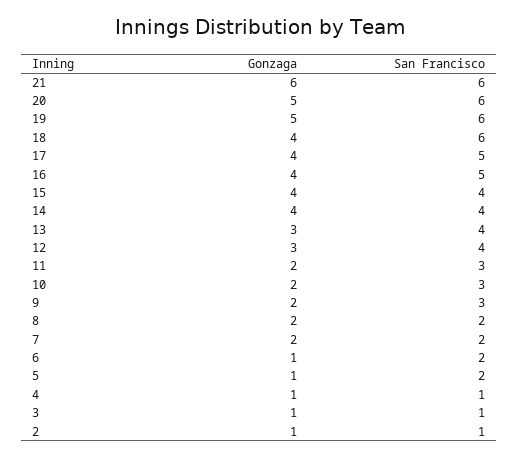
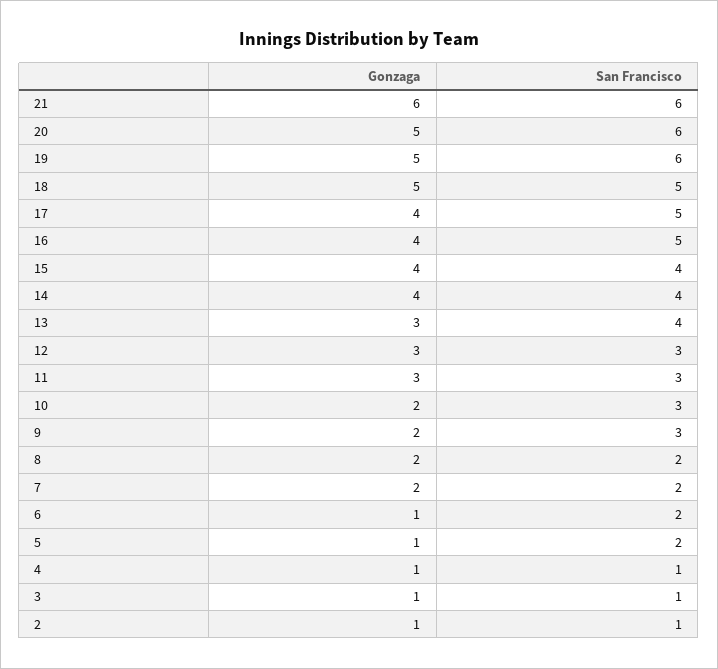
Gonzaga, 18: 4 -> 5
San Francisco, 18: 6 -> 5
San Francisco, 12: 4 -> 3
Gonzaga, 11: 2 -> 3

